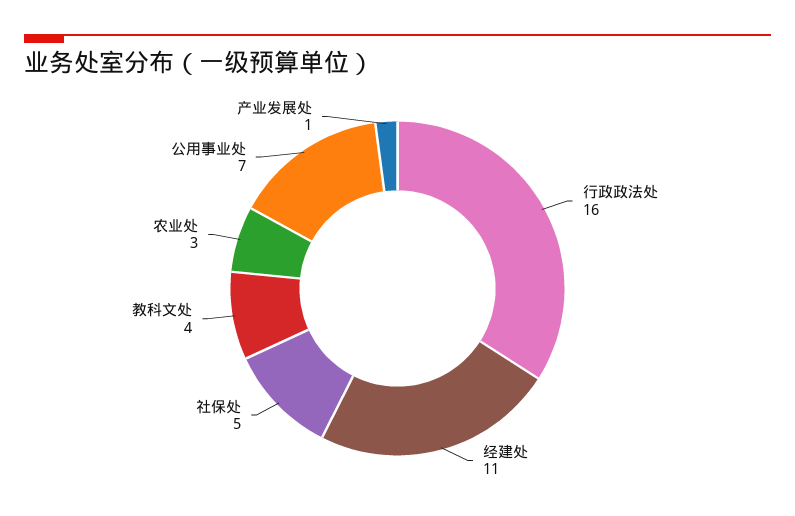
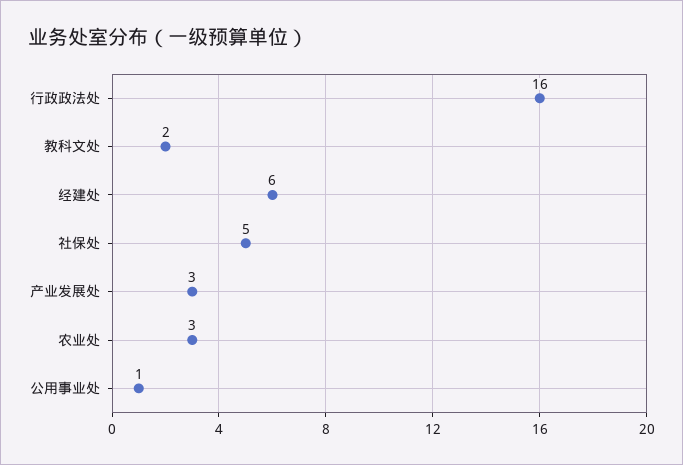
经建处: 11 -> 6
教科文处: 4 -> 2
公用事业处: 7 -> 1
产业发展处: 1 -> 3

